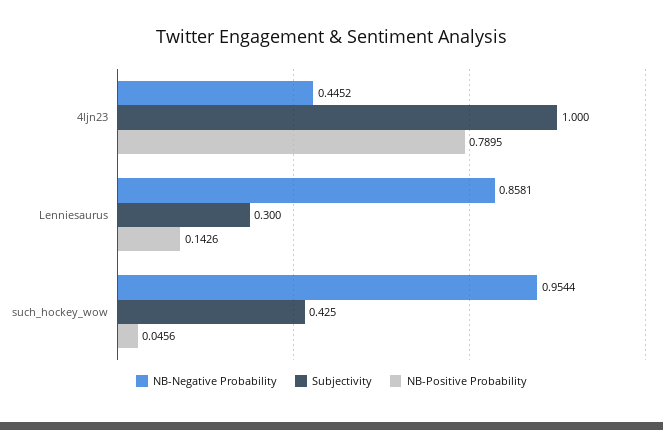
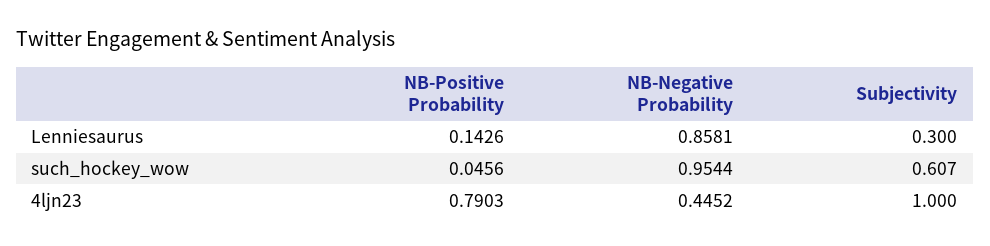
NB-Positive Probability, 4ljn23: 0.7895 -> 0.7903
Subjectivity, such_hockey_wow: 0.425 -> 0.607

